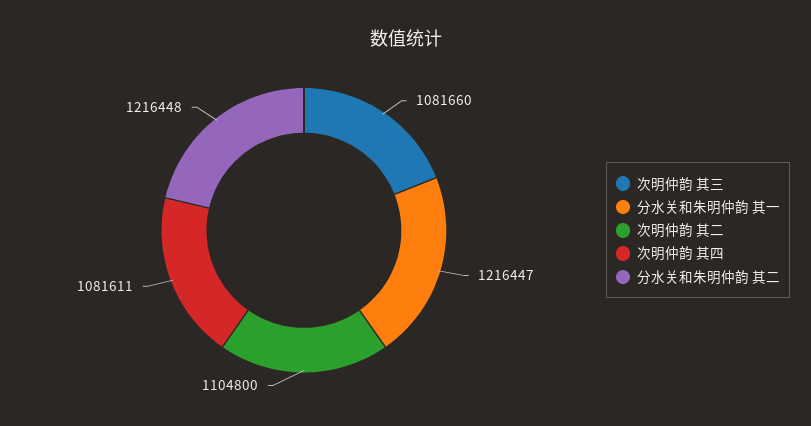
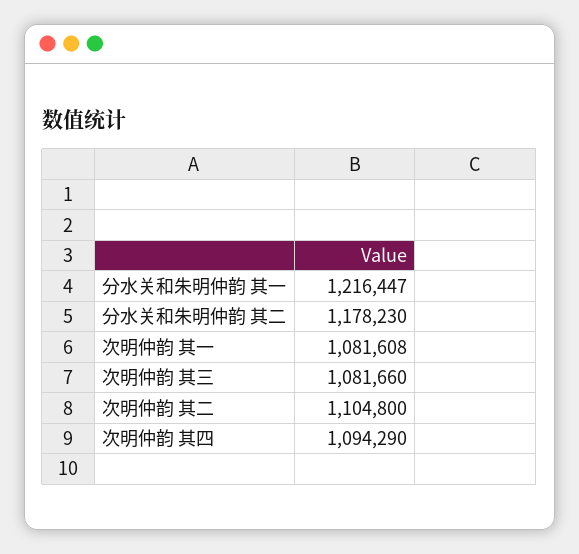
次明仲韵 其四: 1081611 -> 1094290
分水关和朱明仲韵 其二: 1216448 -> 1178230
次明仲韵 其一: none -> 1081608

